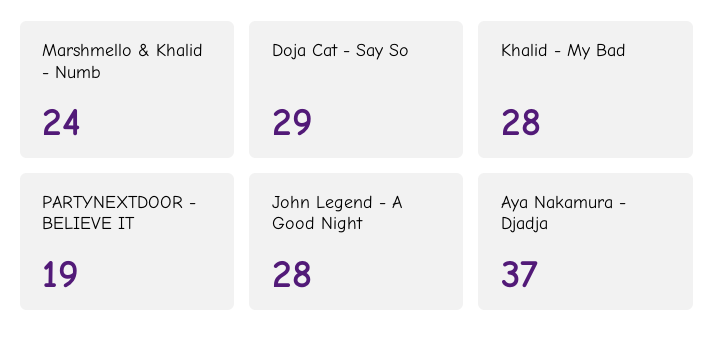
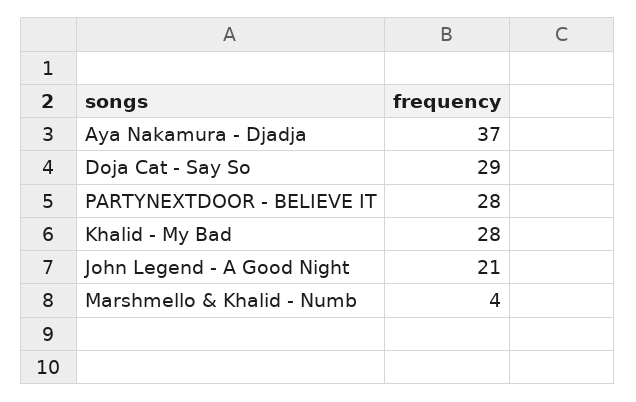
Marshmello & Khalid - Numb: 24 -> 4
PARTYNEXTDOOR - BELIEVE IT: 19 -> 28
John Legend - A Good Night: 28 -> 21

